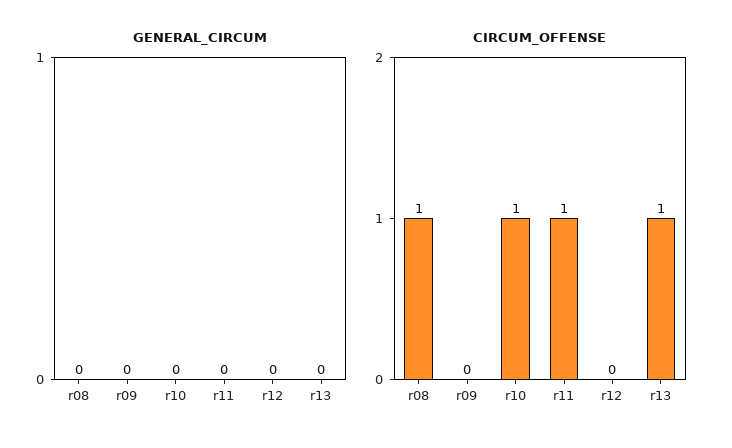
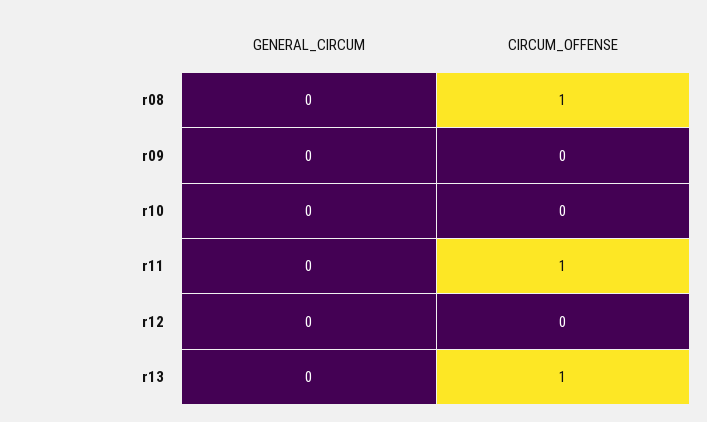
CIRCUM_OFFENSE, r10: 1 -> 0

